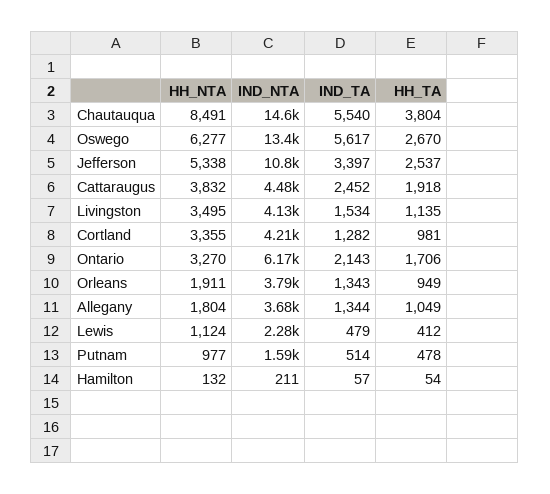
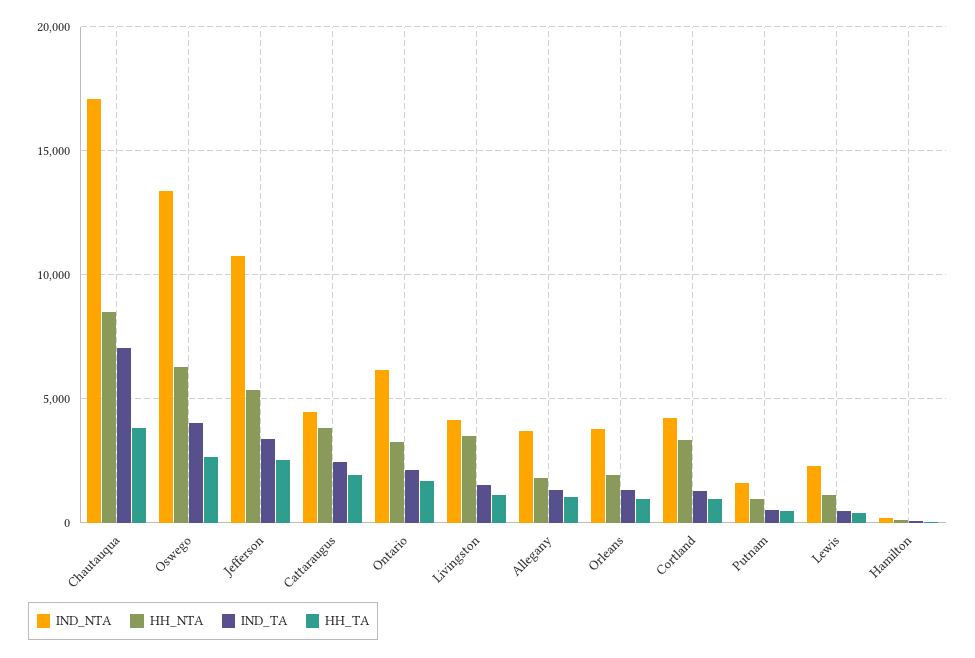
IND_NTA, Chautauqua: 14600 -> 17000
IND_TA, Chautauqua: 5540 -> 7000
IND_TA, Oswego: 5617 -> 4000

